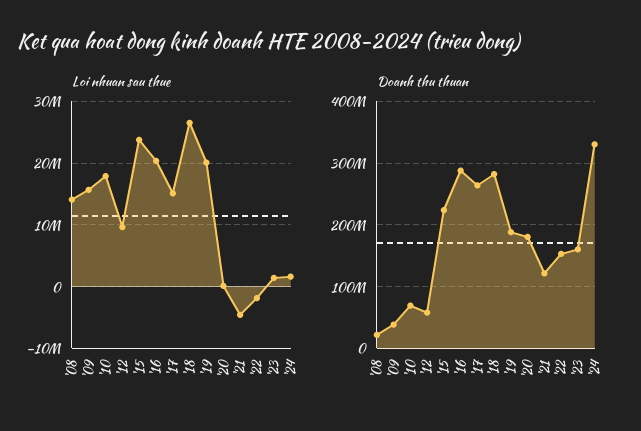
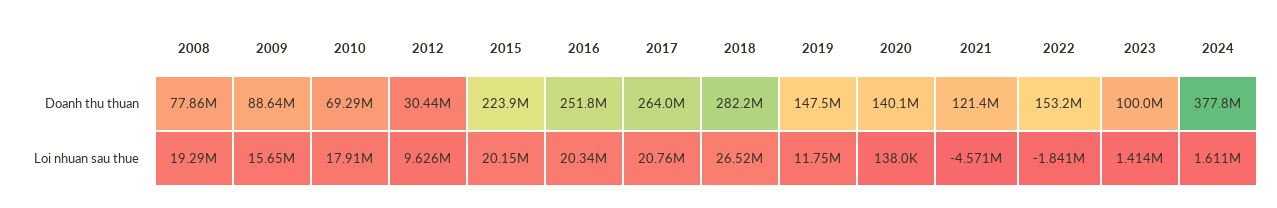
Loi nhuan sau thue, '08: 14000000 -> 19290000
Loi nhuan sau thue, '15: 24000000 -> 20150000
Loi nhuan sau thue, '17: 15000000 -> 20760000
Loi nhuan sau thue, '19: 20000000 -> 11750000
Doanh thu thuan, '08: 20000000 -> 77860000
Doanh thu thuan, '09: 40000000 -> 88640000
Doanh thu thuan, '12: 60000000 -> 30440000
Doanh thu thuan, '16: 290000000 -> 251800000
Doanh thu thuan, '19: 190000000 -> 147500000
Doanh thu thuan, '20: 180000000 -> 140100000
Doanh thu thuan, '23: 160000000 -> 100000000
Doanh thu thuan, '24: 330000000 -> 377800000

